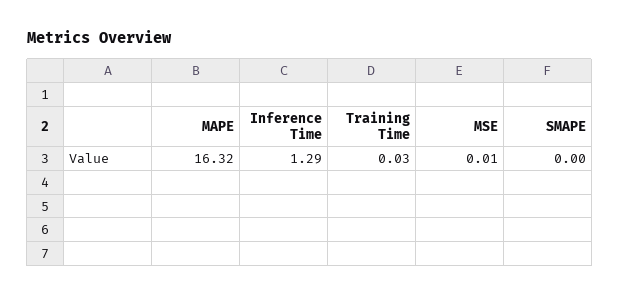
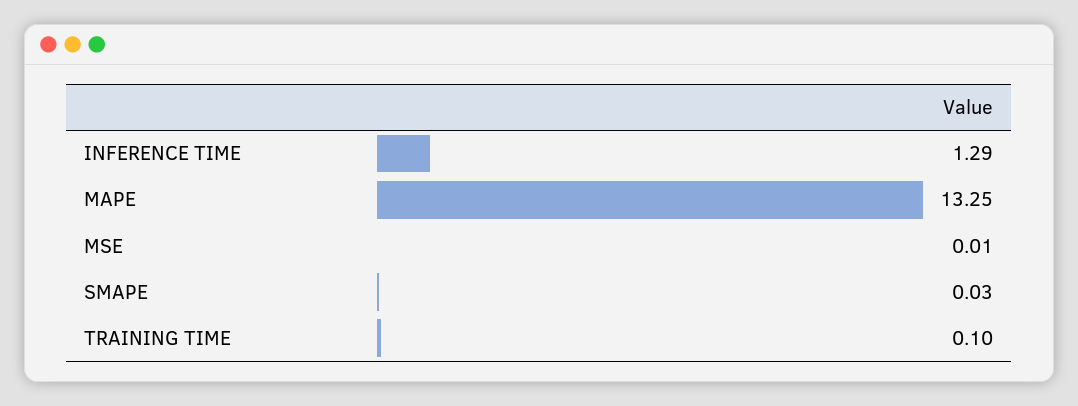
MAPE: 16.32 -> 13.25
Training Time: 0.03 -> 0.1
SMAPE: 0 -> 0.03

